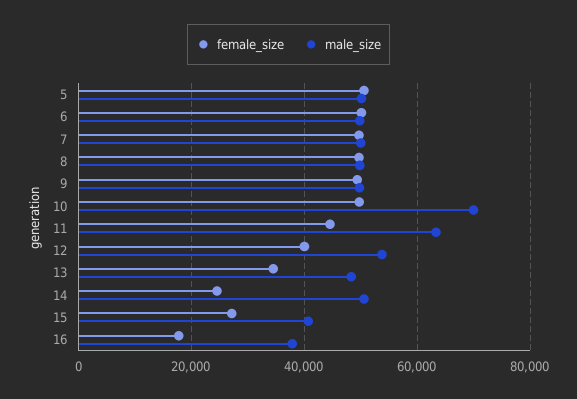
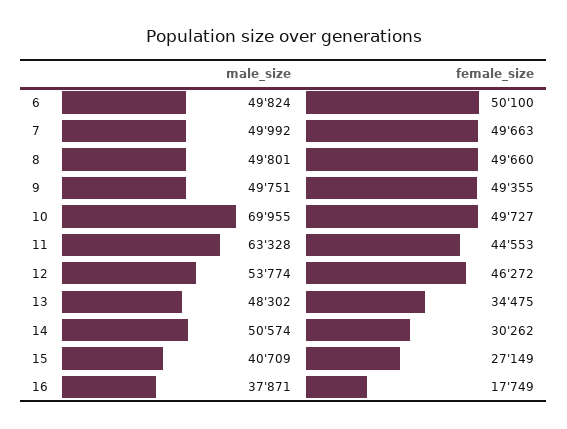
female_size, 5: 50000 -> none
male_size, 5: 50000 -> none
female_size, 12: 40000 -> 46272
female_size, 14: 24000 -> 30262

